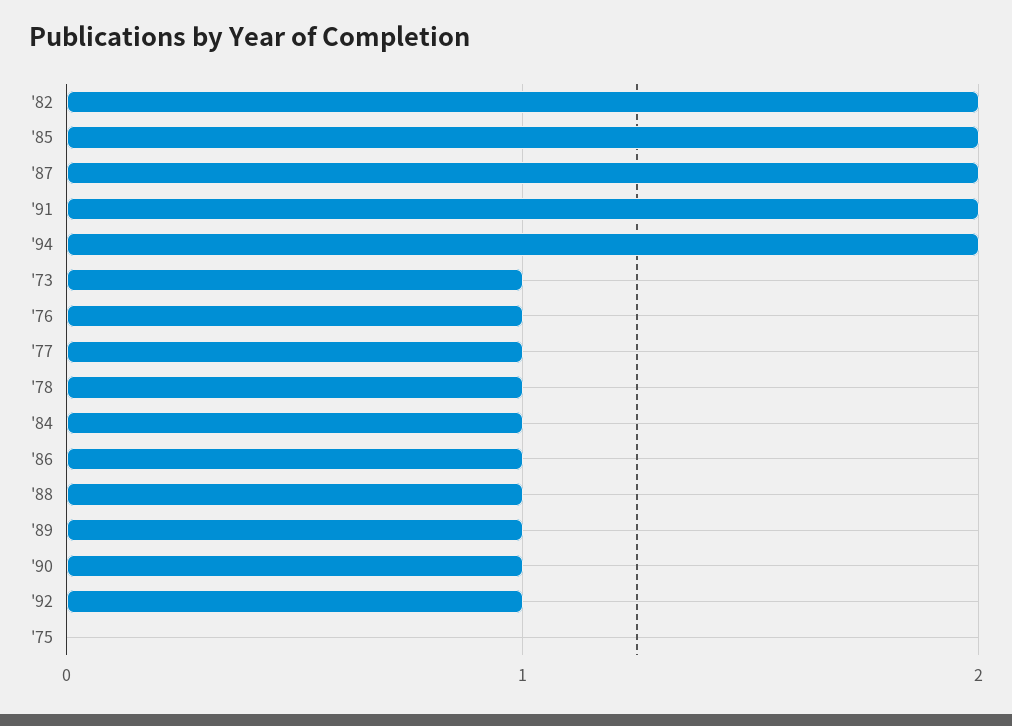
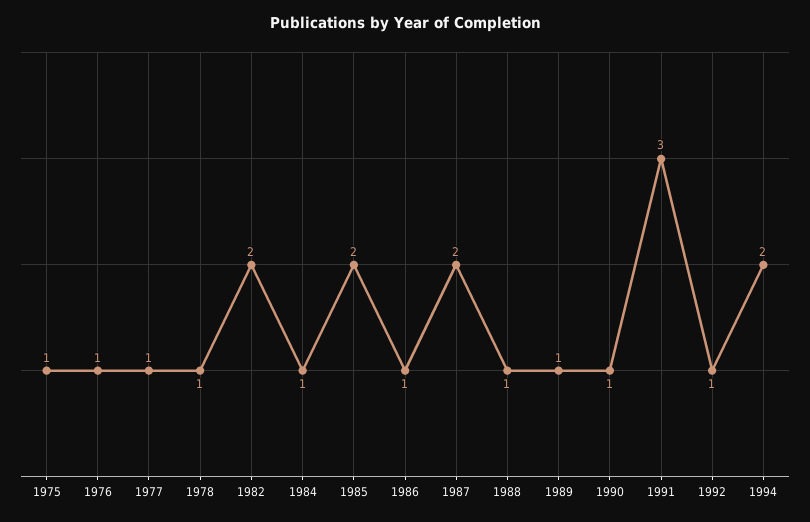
'91: 2 -> 3
'73: 1 -> none
'75: 0 -> 1

